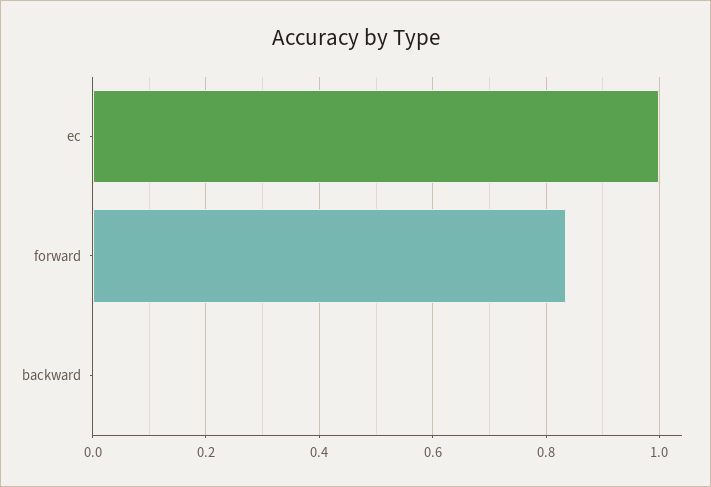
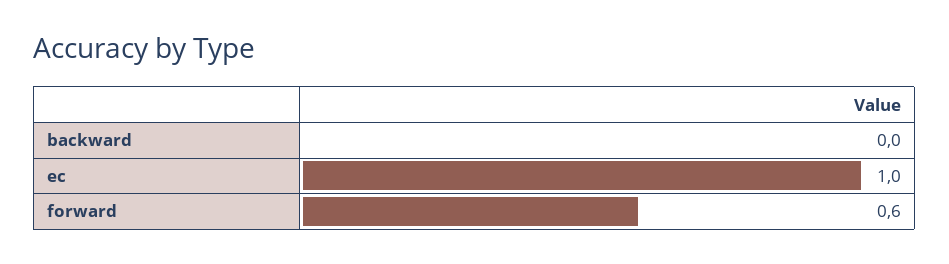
forward: 0.84 -> 0.6

